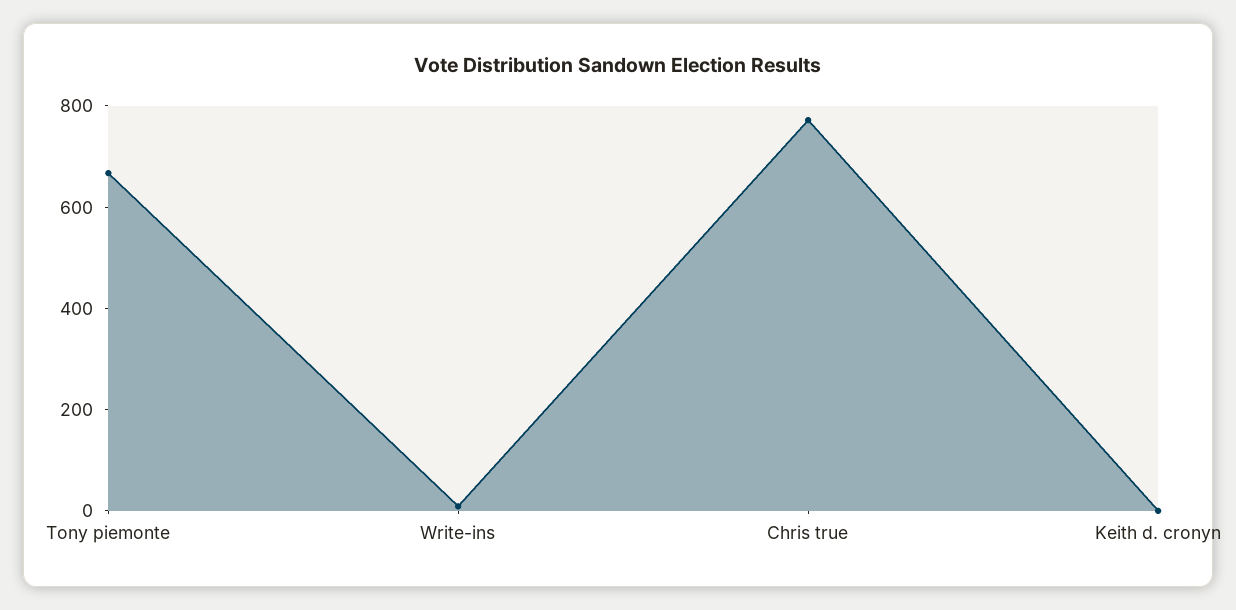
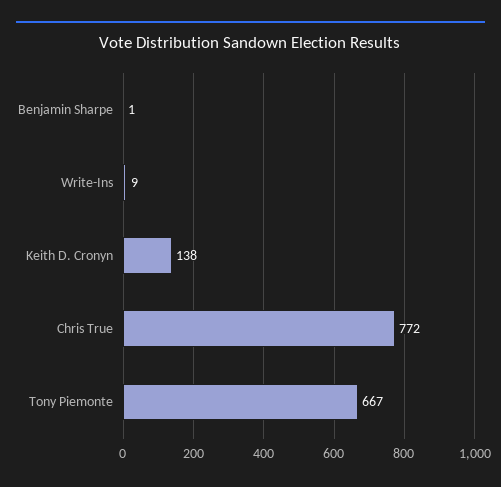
Keith d. cronyn: 0 -> 138
Benjamin Sharpe: none -> 1

